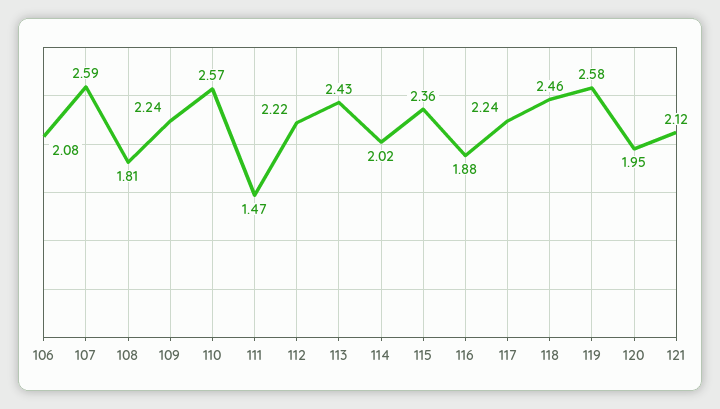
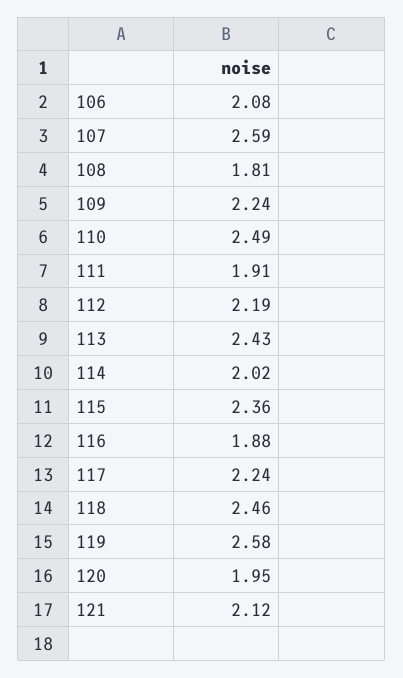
110: 2.57 -> 2.49
111: 1.47 -> 1.91
112: 2.22 -> 2.19

